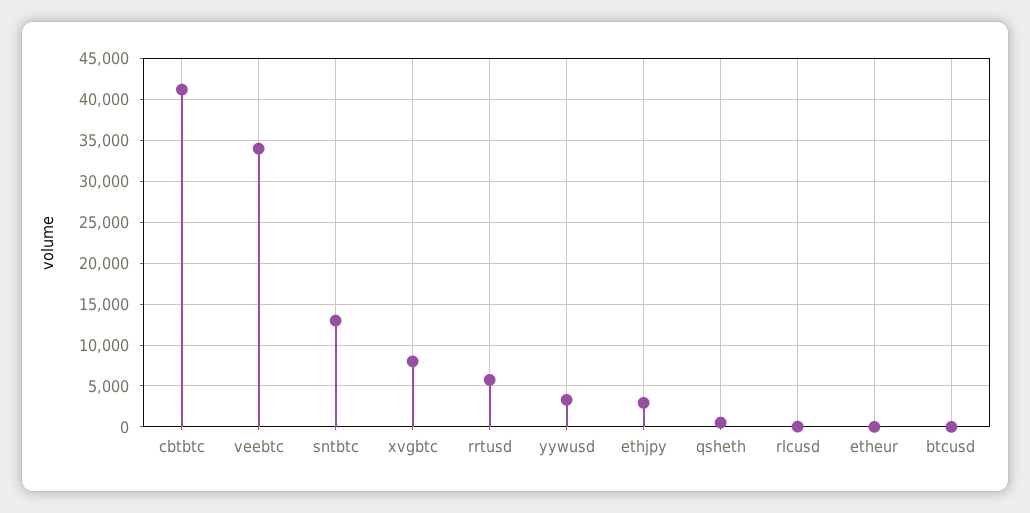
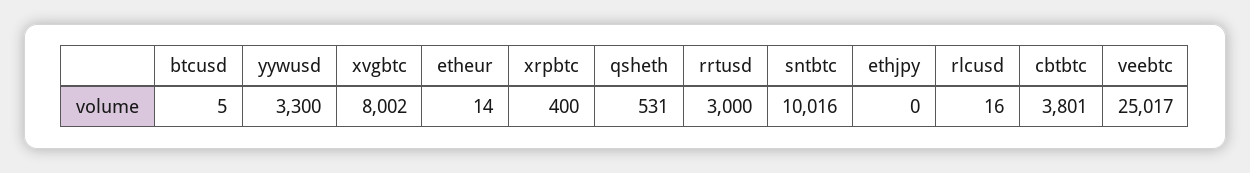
cbtbtc: 41000 -> 3801
veebtc: 34000 -> 25017
sntbtc: 13000 -> 10016
rrtusd: 6000 -> 3000
ethjpy: 3000 -> 0
xrpbtc: none -> 400

